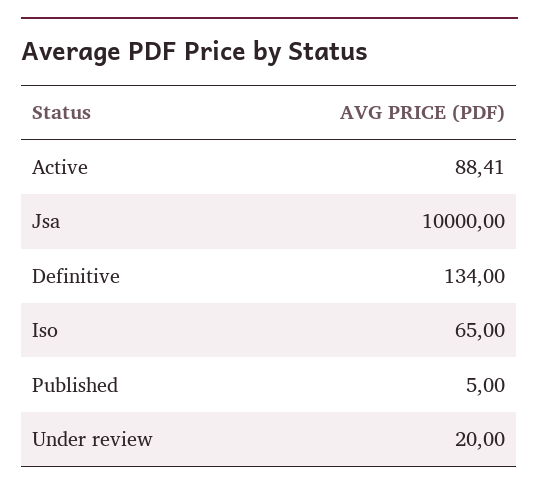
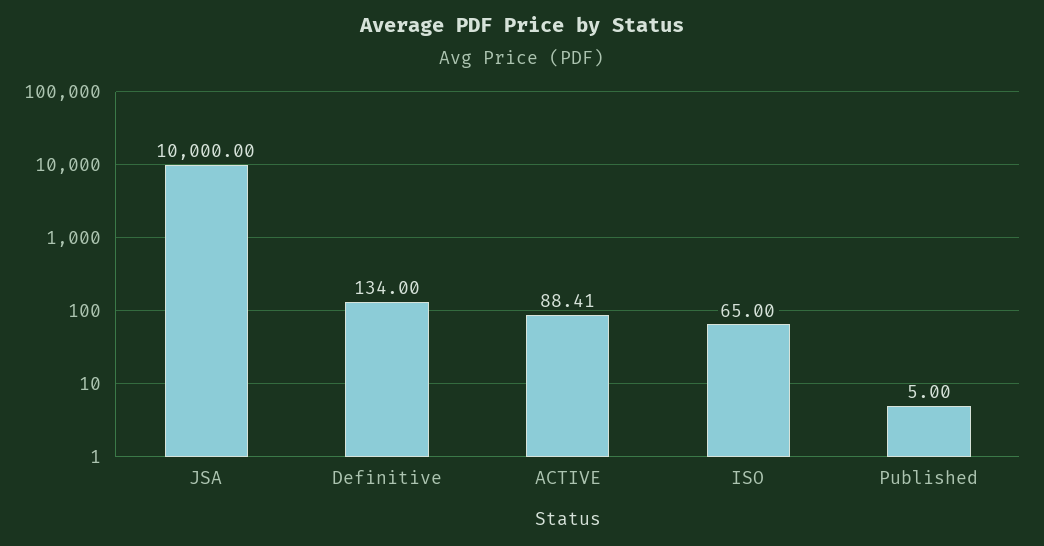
Under review: 20 -> none

